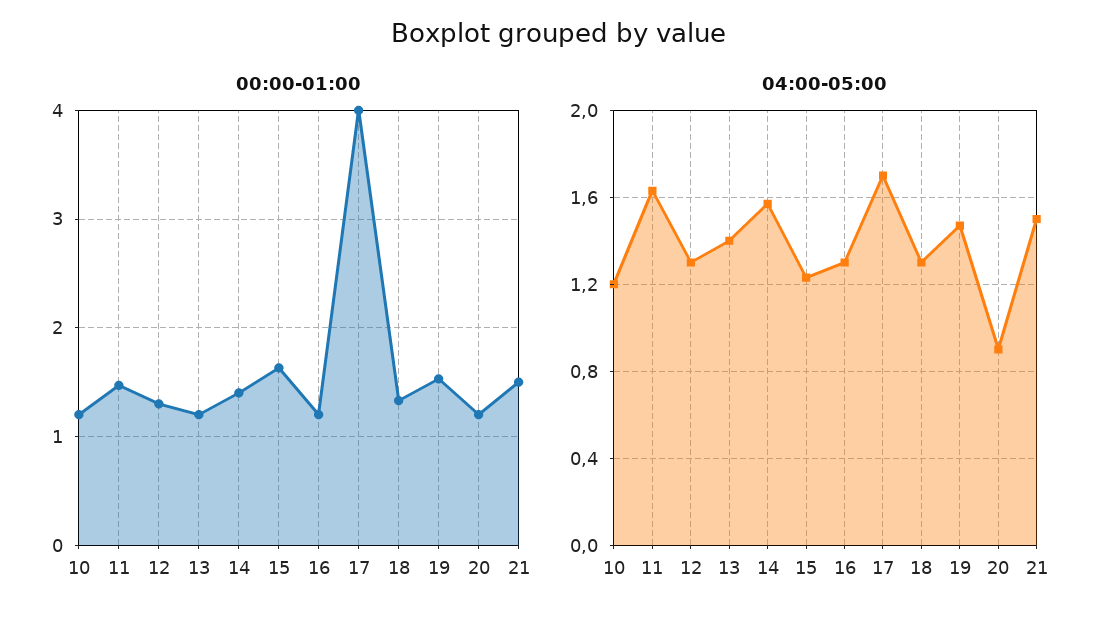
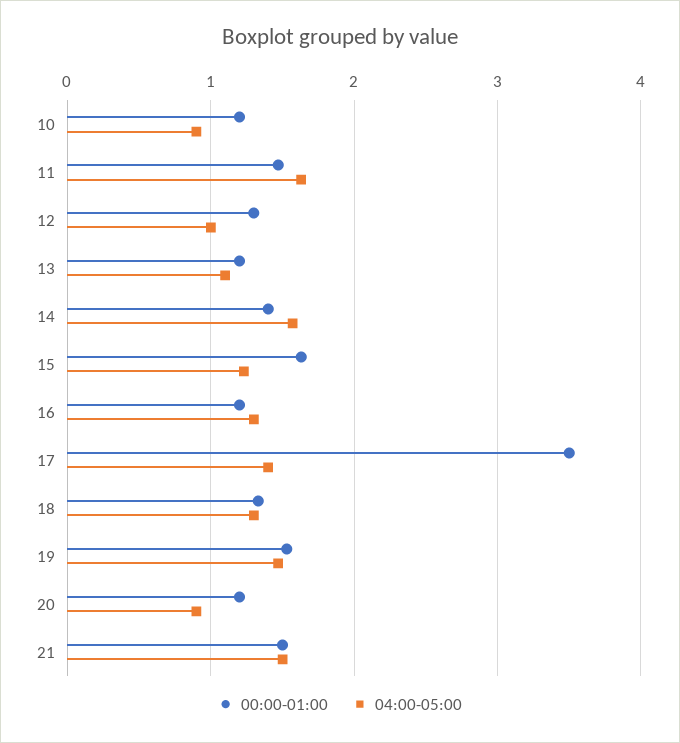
00:00-01:00, 17: 4 -> 3.5
04:00-05:00, 10: 1.2 -> 0.9
04:00-05:00, 12: 1.3 -> 1
04:00-05:00, 13: 1.4 -> 1.1
04:00-05:00, 17: 1.7 -> 1.4

